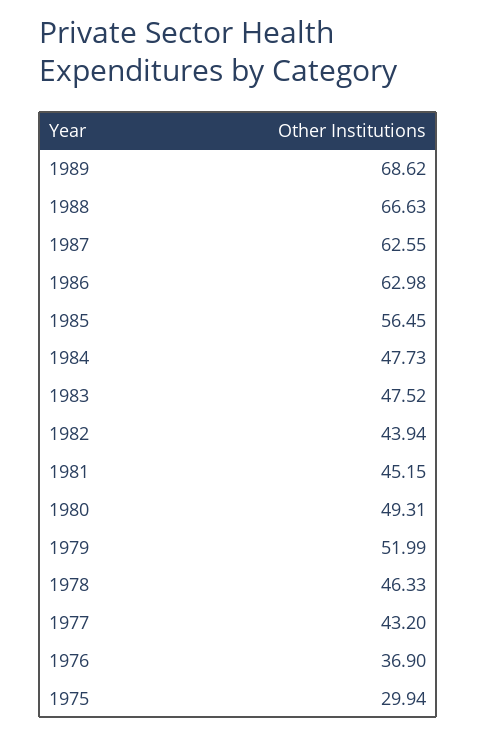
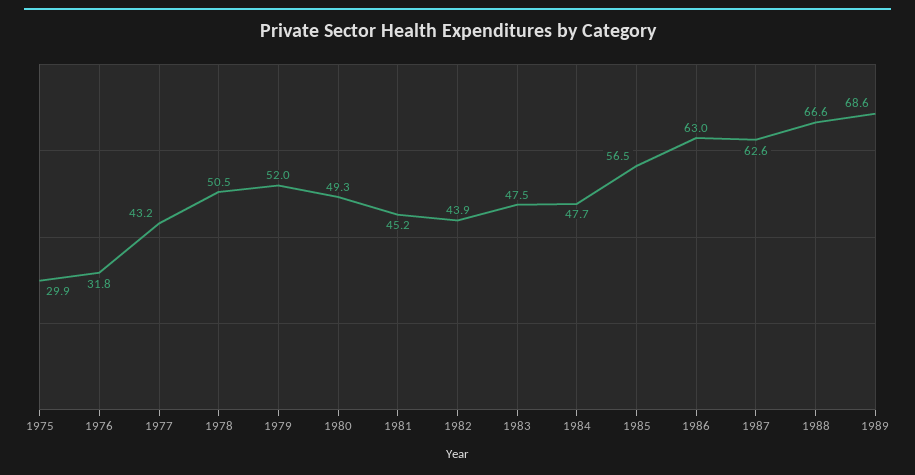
1978: 46.33 -> 50.5
1976: 36.9 -> 31.8

